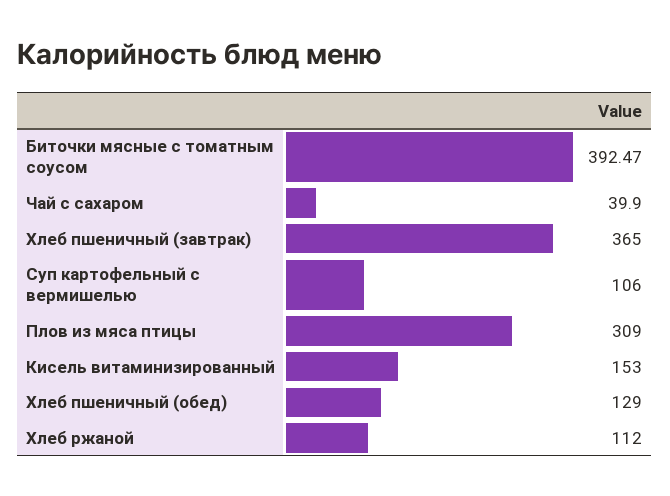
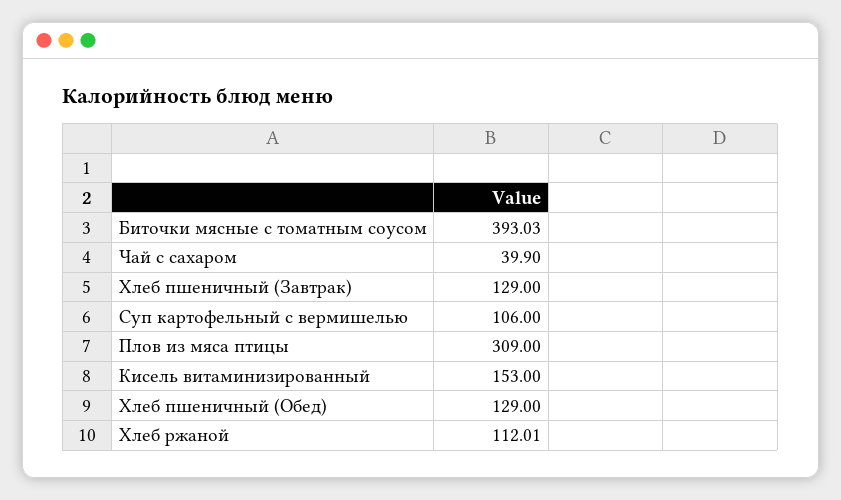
Биточки мясные с томатным соусом: 392.47 -> 393.03
Хлеб пшеничный (завтрак): 365 -> 129
Хлеб ржаной: 112 -> 112.01

